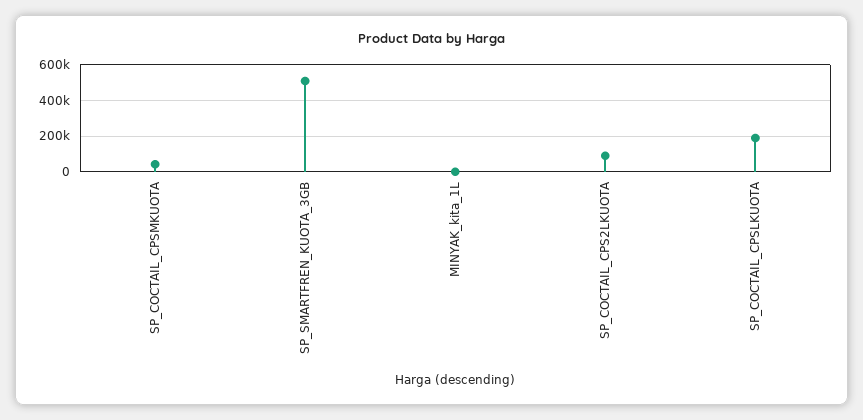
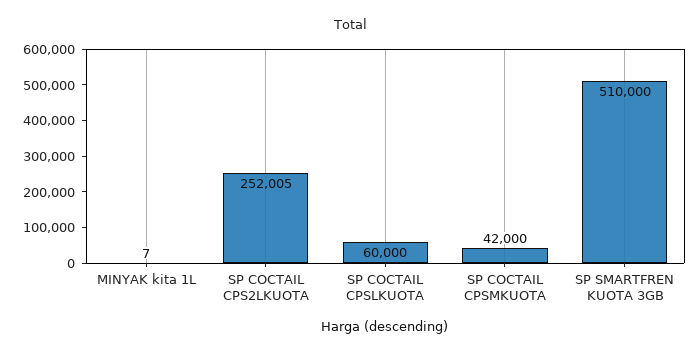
SP_COCTAIL_CPS2LKUOTA: 100000 -> 252005
SP_COCTAIL_CPSLKUOTA: 200000 -> 60000

